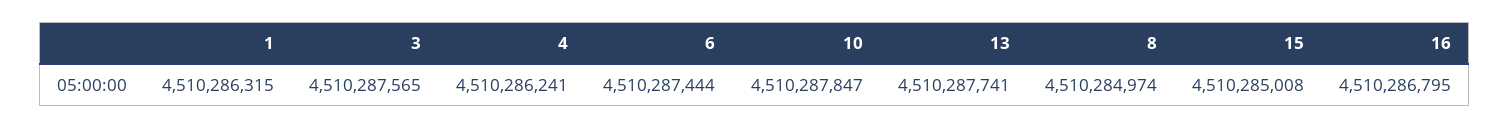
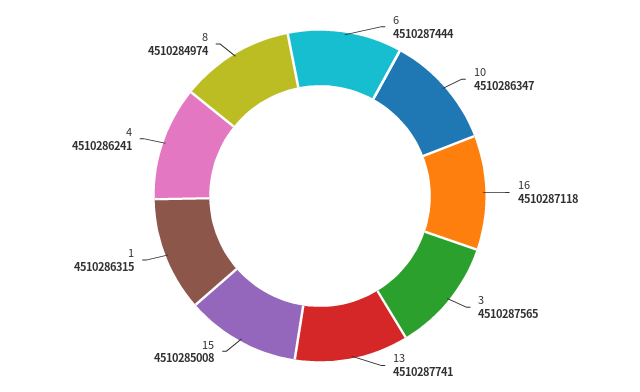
10: 4510287847 -> 4510286347
16: 4510286795 -> 4510287118

